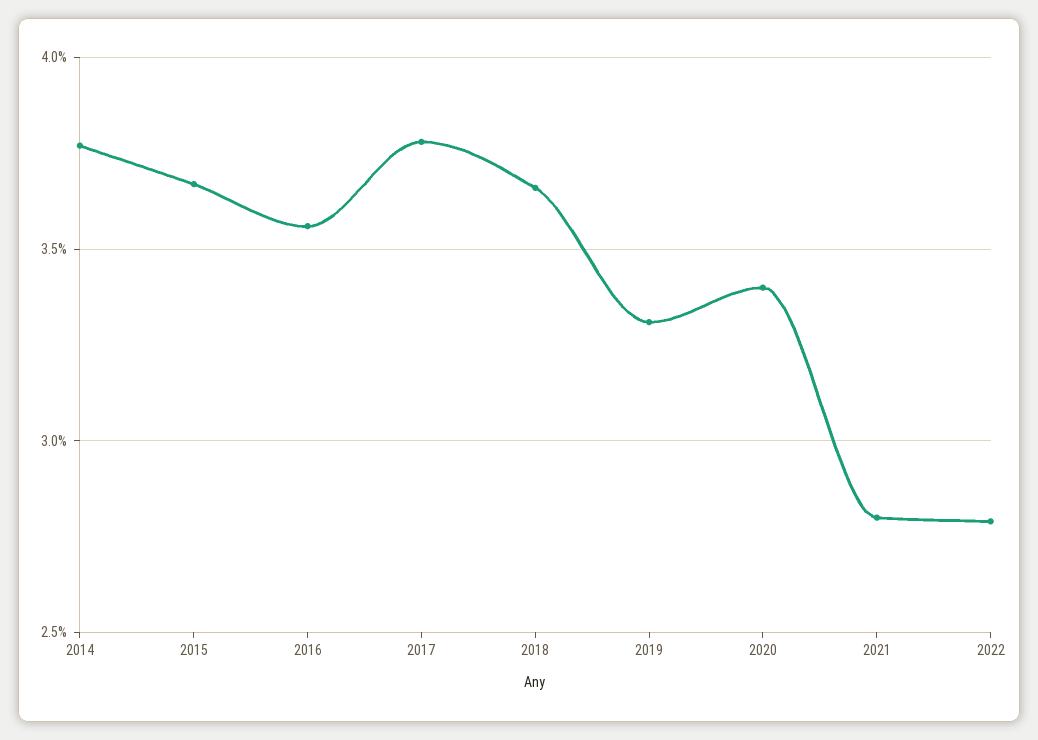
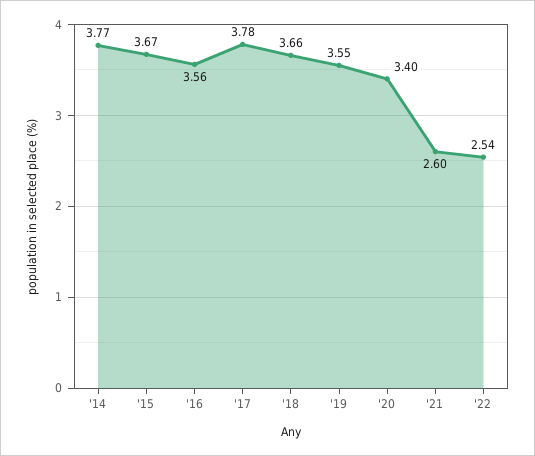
2019: 3.3 -> 3.55
2021: 2.8 -> 2.6
2022: 2.8 -> 2.54

